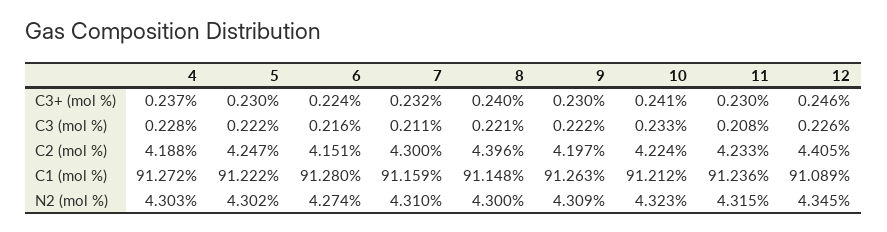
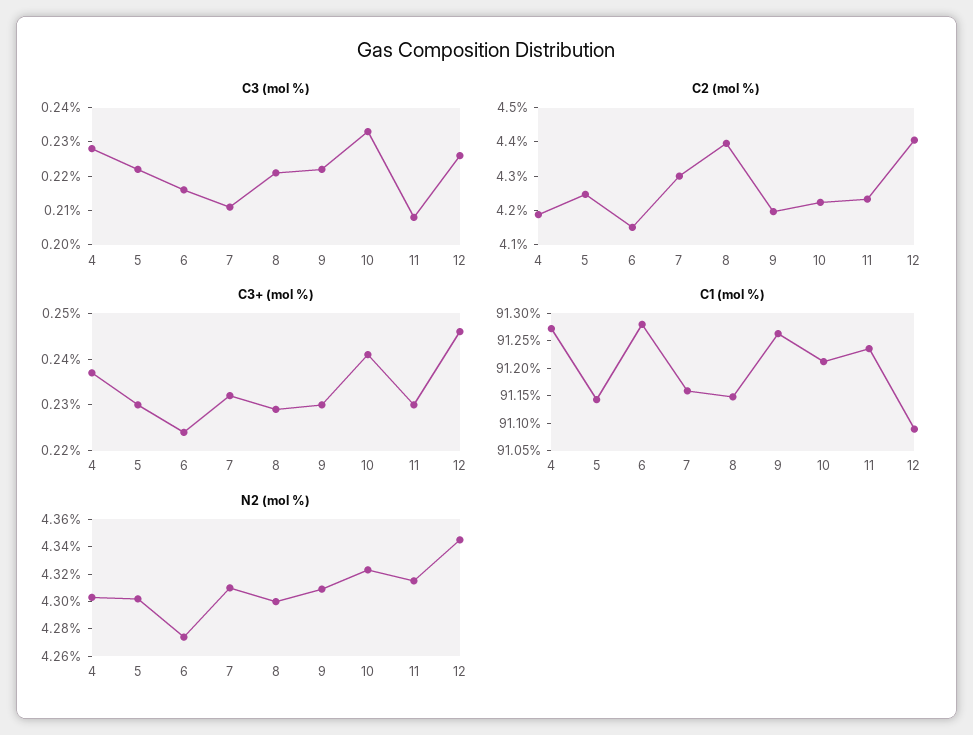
C3+ (mol %), 8: 0.24 -> 0.23
C1 (mol %), 5: 91.222 -> 91.15

